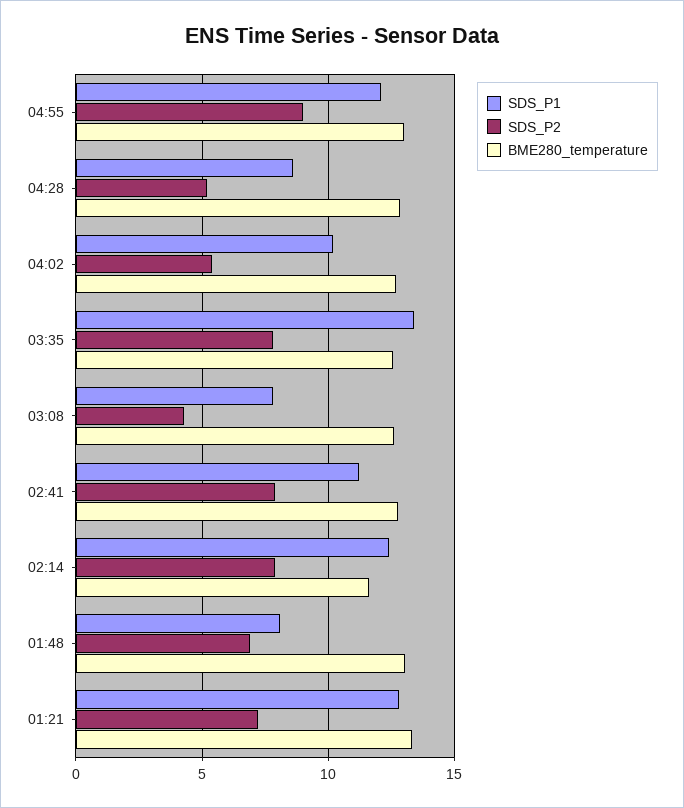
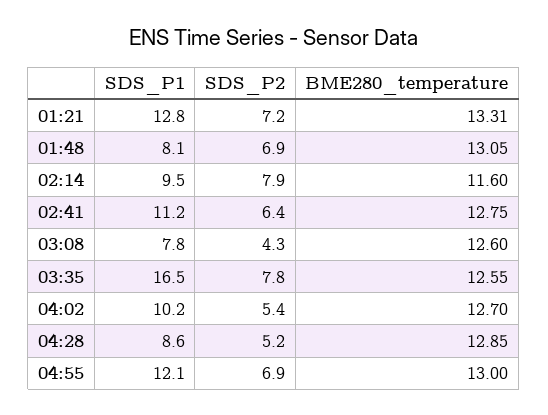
SDS_P2, 04:55: 9 -> 6.9
SDS_P1, 03:35: 13.5 -> 16.5
SDS_P2, 02:41: 8 -> 6.4
SDS_P1, 02:14: 12.5 -> 9.5

